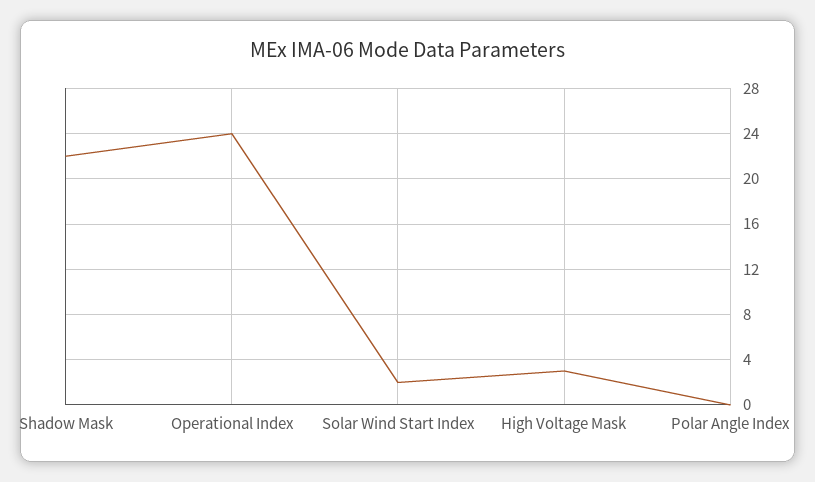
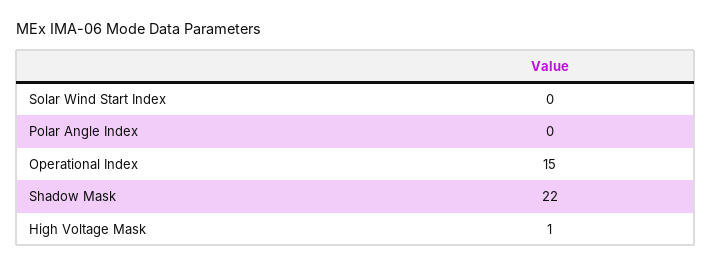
Operational Index: 24 -> 15
Solar Wind Start Index: 2 -> 0
High Voltage Mask: 3 -> 1

